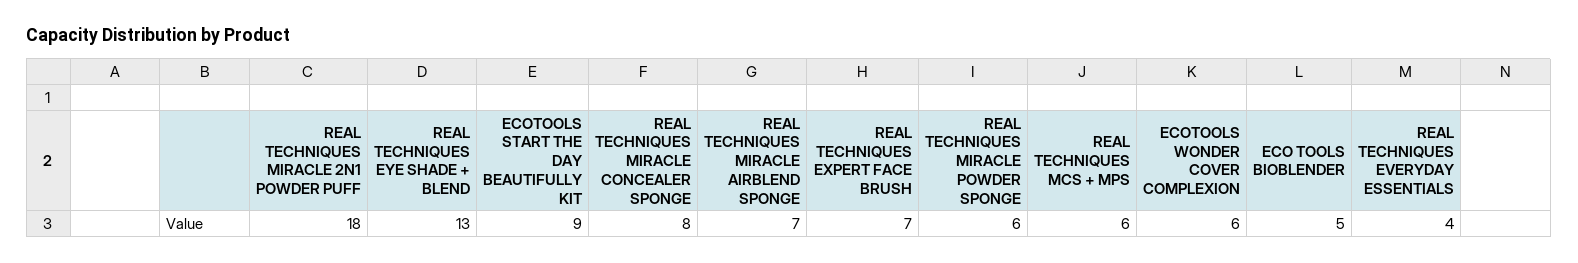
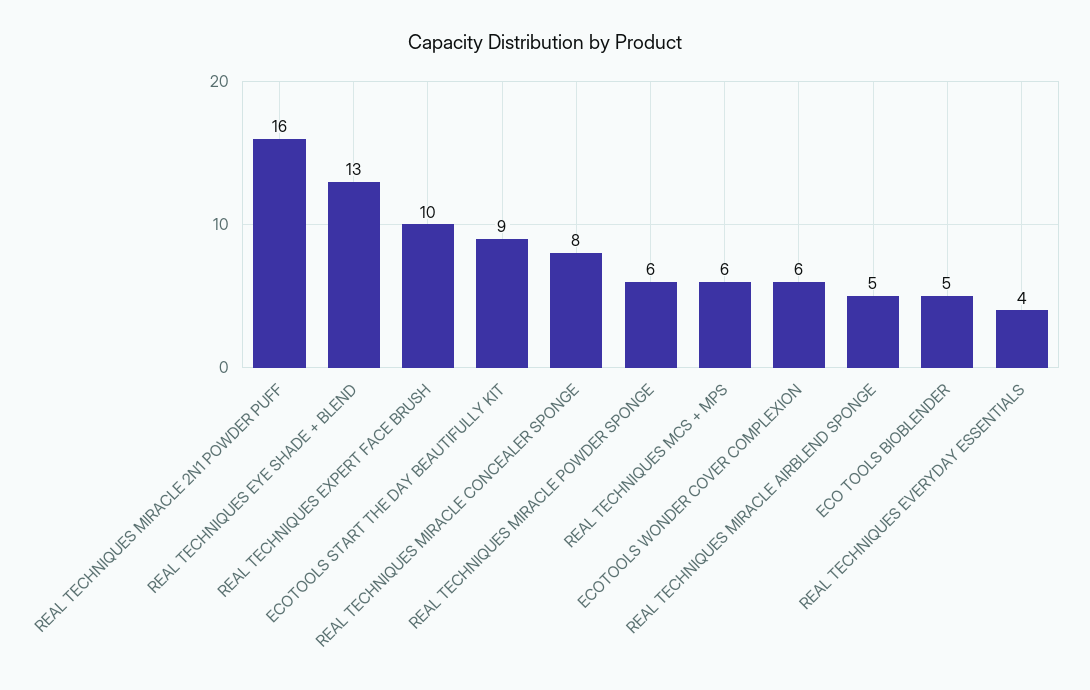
REAL TECHNIQUES MIRACLE 2N1 POWDER PUFF: 18 -> 16
REAL TECHNIQUES MIRACLE AIRBLEND SPONGE: 7 -> 5
REAL TECHNIQUES EXPERT FACE BRUSH: 7 -> 10

